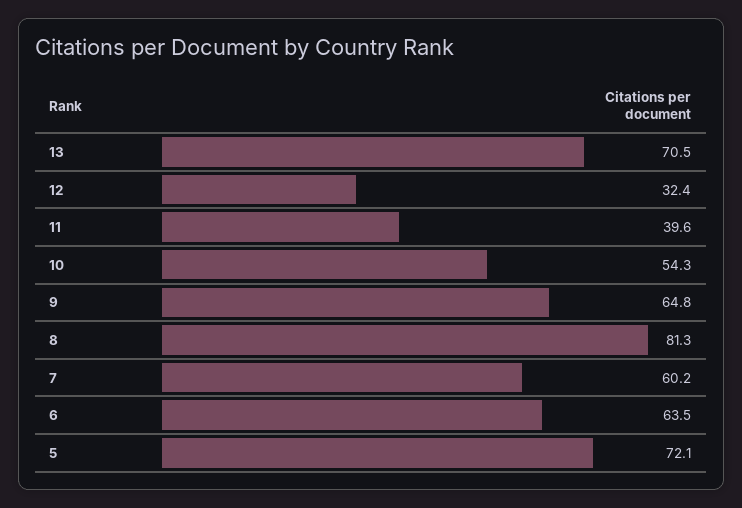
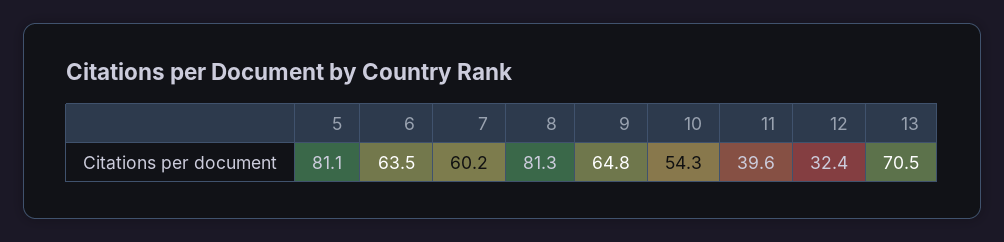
5: 72.1 -> 81.1

